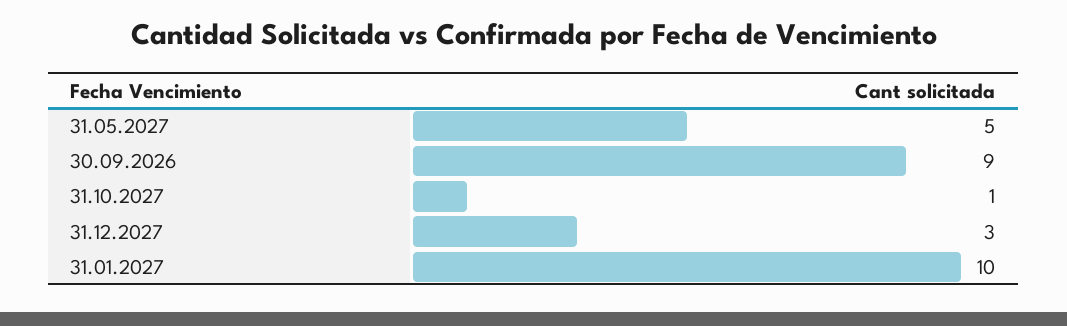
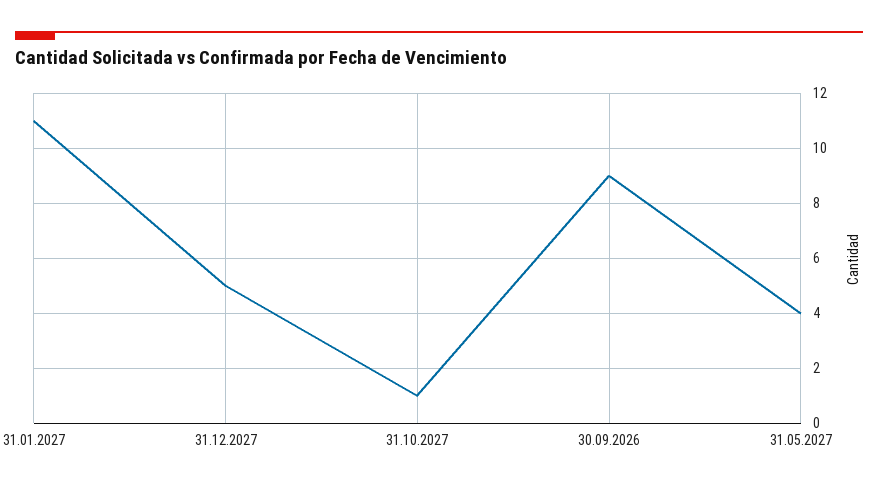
31.05.2027: 5 -> 4
31.12.2027: 3 -> 5
31.01.2027: 10 -> 11

